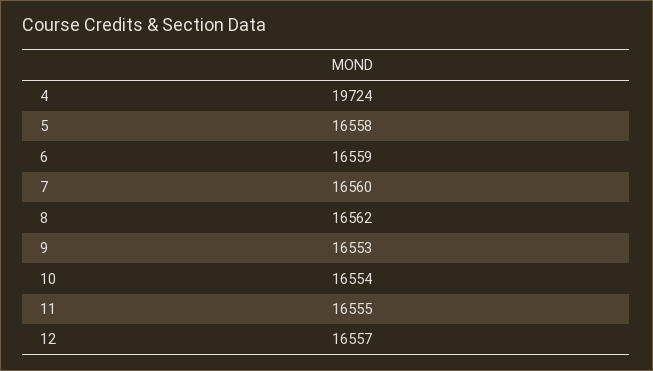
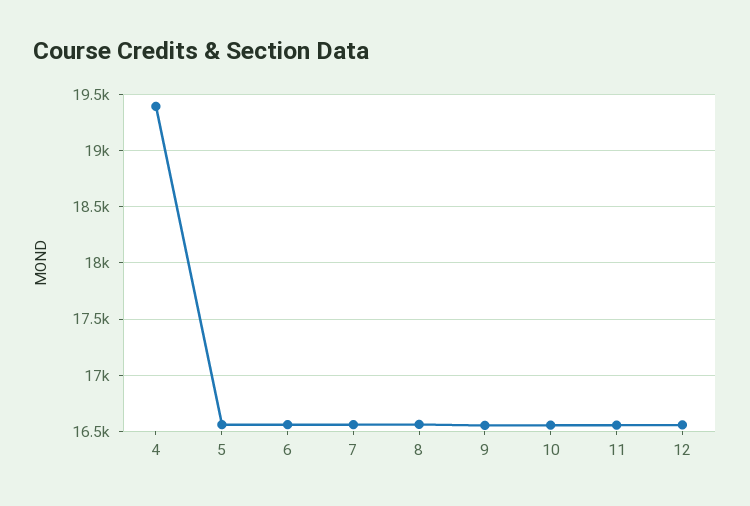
4: 19724 -> 19400

